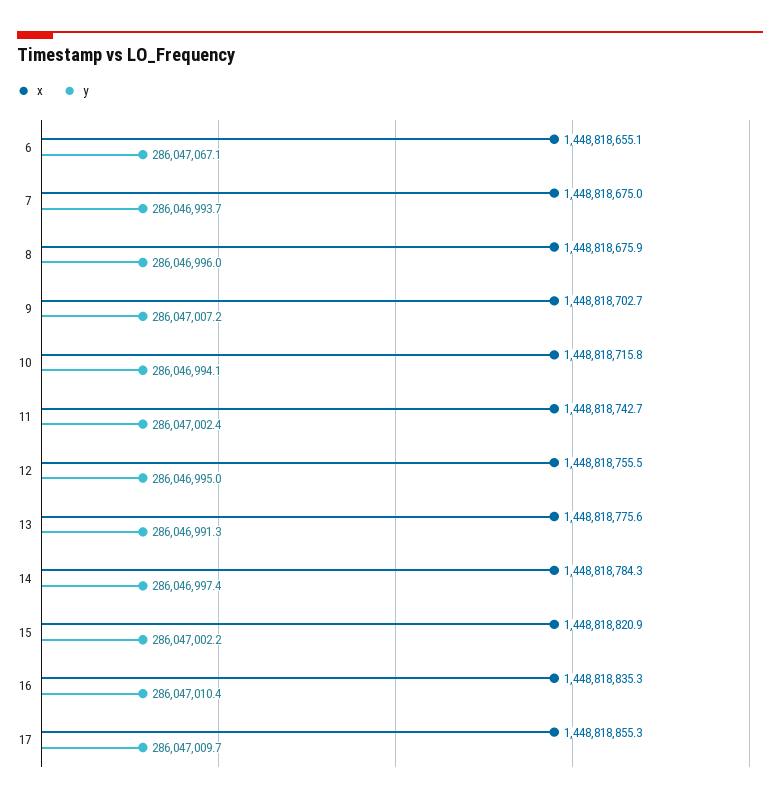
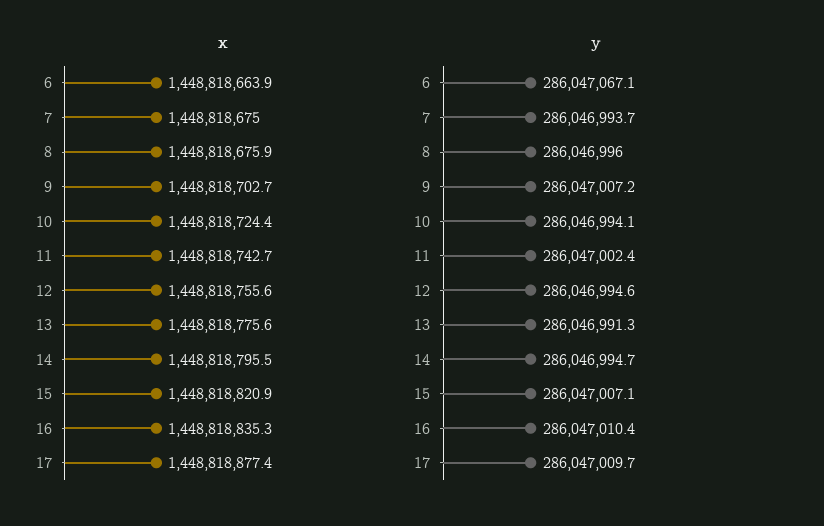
x, 6: 1448818655.1 -> 1448818663.9
x, 10: 1448818715.8 -> 1448818724.4
x, 12: 1448818755.5 -> 1448818755.6
y, 12: 286046995 -> 286046994.6
x, 14: 1448818784.3 -> 1448818795.5
y, 14: 286046997.4 -> 286046994.7
y, 15: 286047002.2 -> 286047007.1
x, 17: 1448818855.3 -> 1448818877.4

